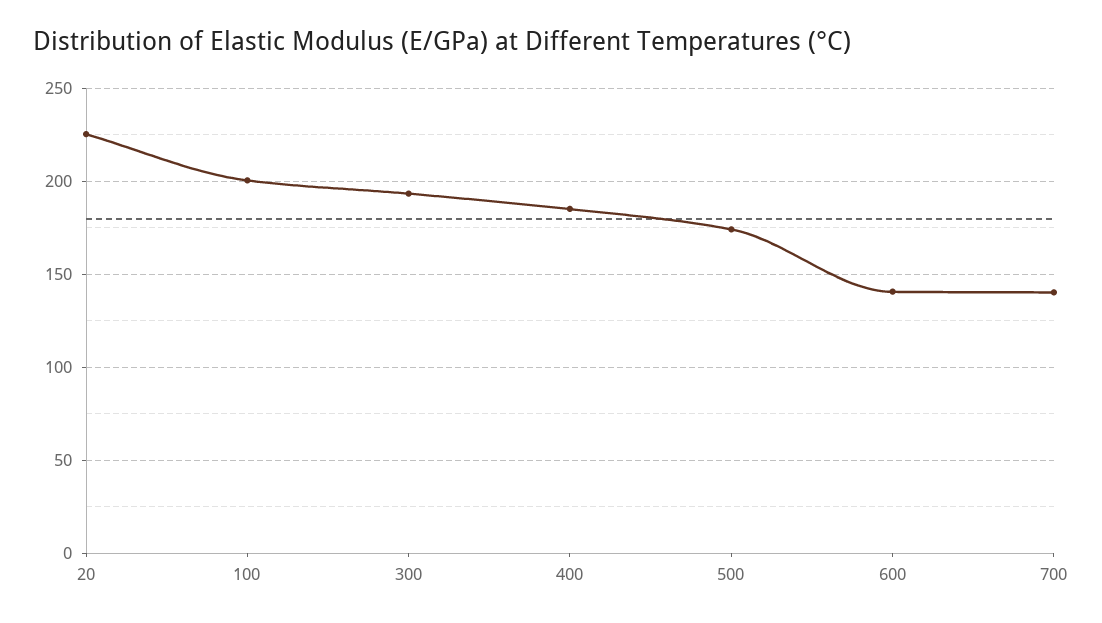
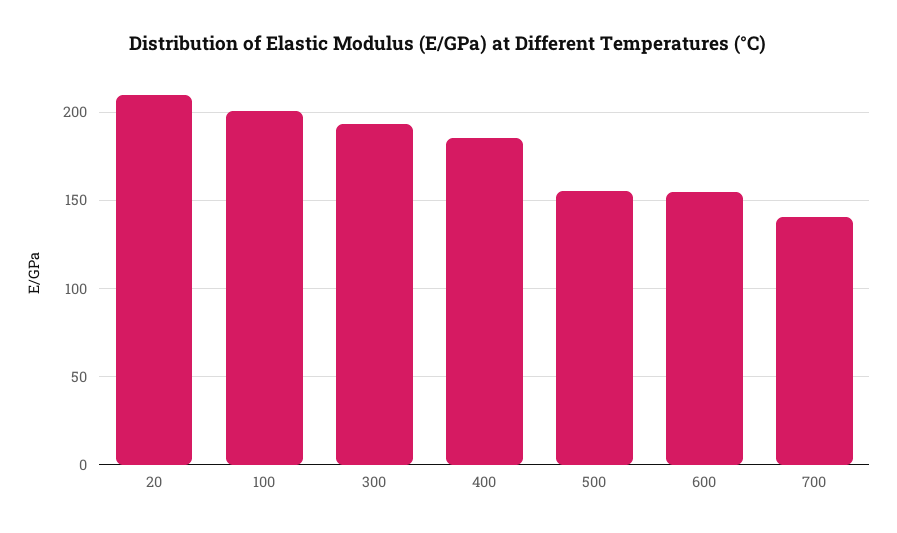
20: 225 -> 210
500: 175 -> 155
600: 140 -> 155

